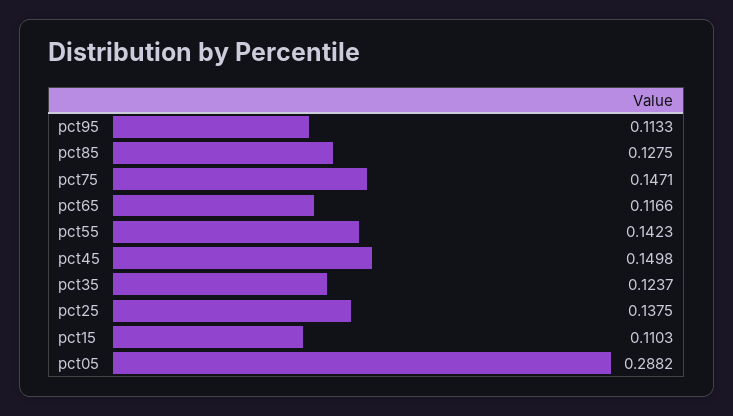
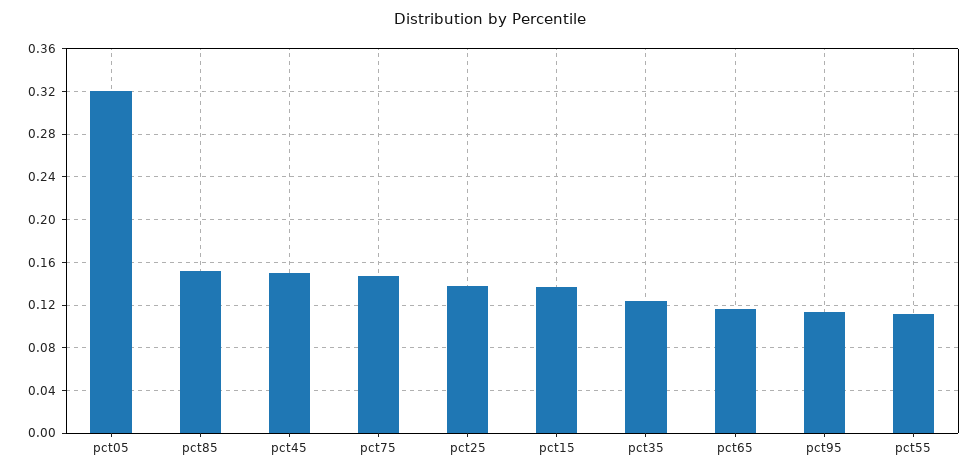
pct85: 0.1275 -> 0.15
pct55: 0.1423 -> 0.11
pct15: 0.1103 -> 0.14
pct05: 0.2882 -> 0.32

